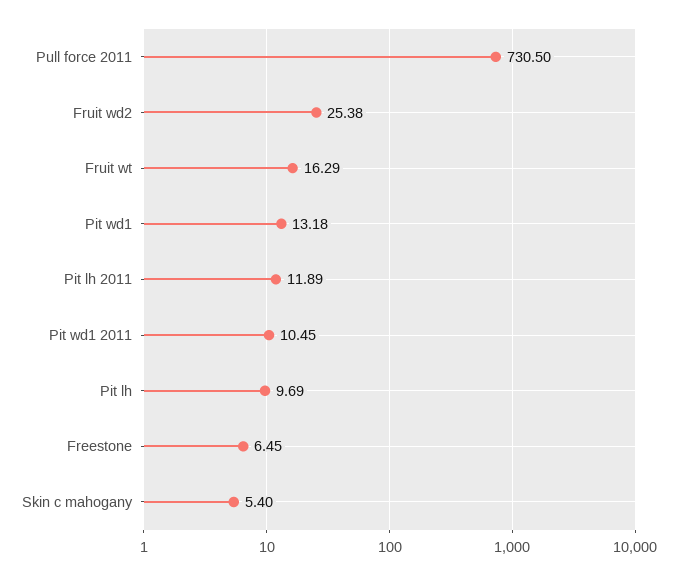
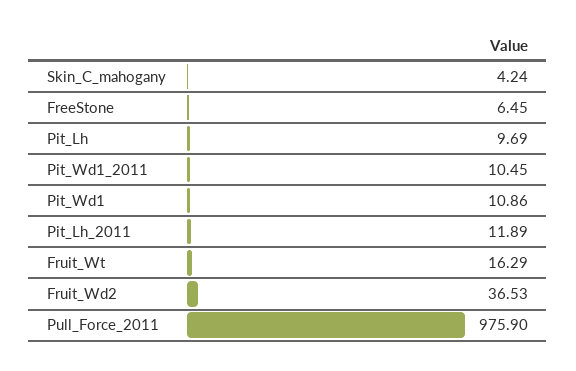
Pull force 2011: 730.5 -> 975.9
Fruit wd2: 25.38 -> 36.53
Pit wd1: 13.18 -> 10.86
Skin c mahogany: 5.4 -> 4.24

